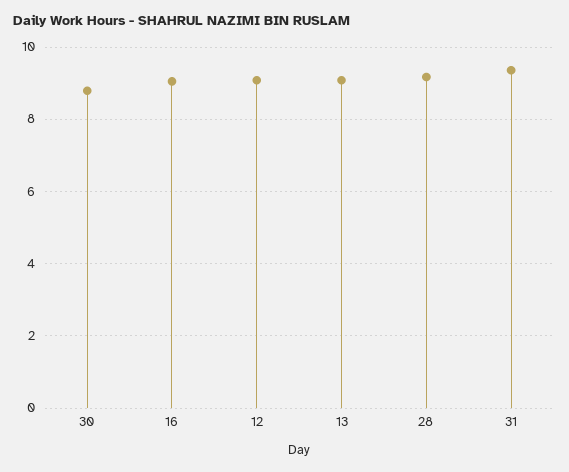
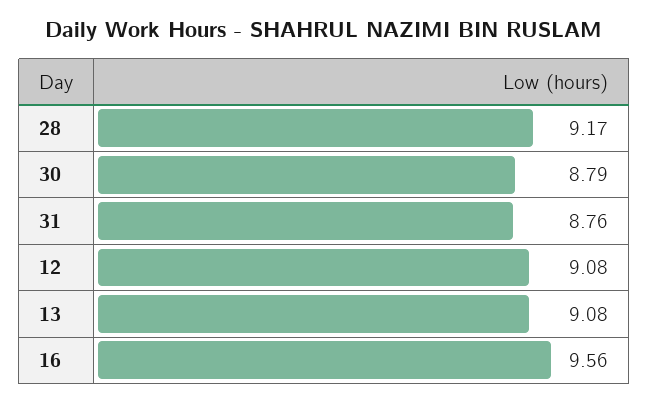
16: 9 -> 9.56
31: 9.4 -> 8.76

